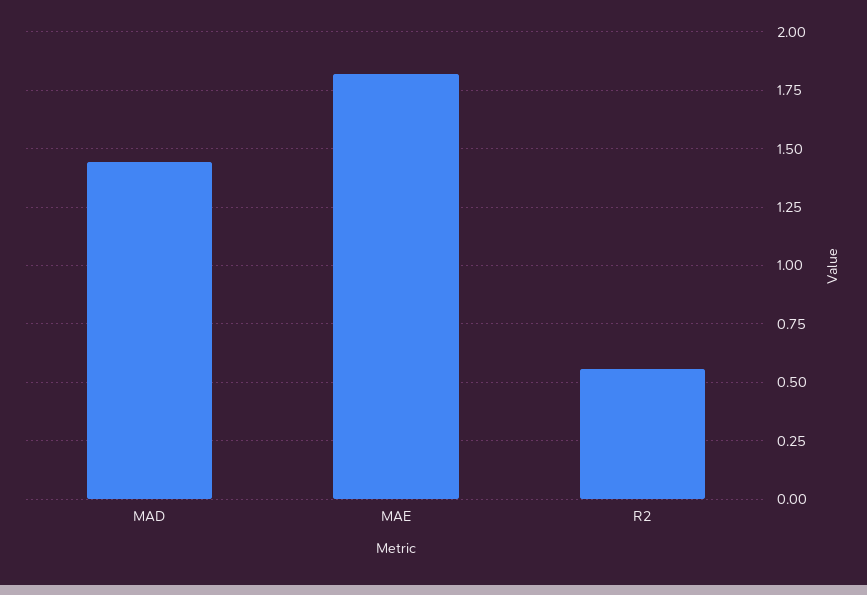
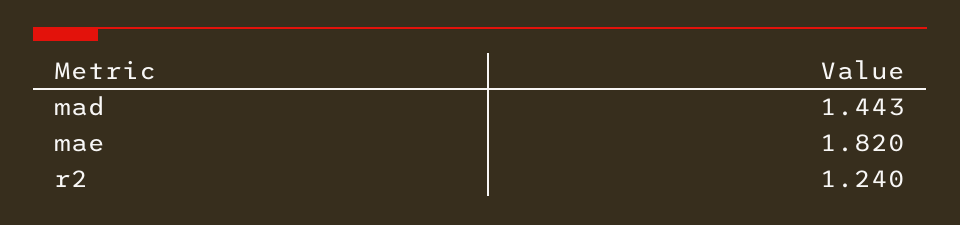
R2: 0.55 -> 1.24

